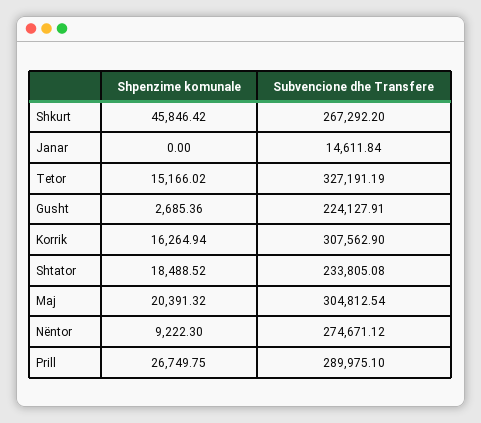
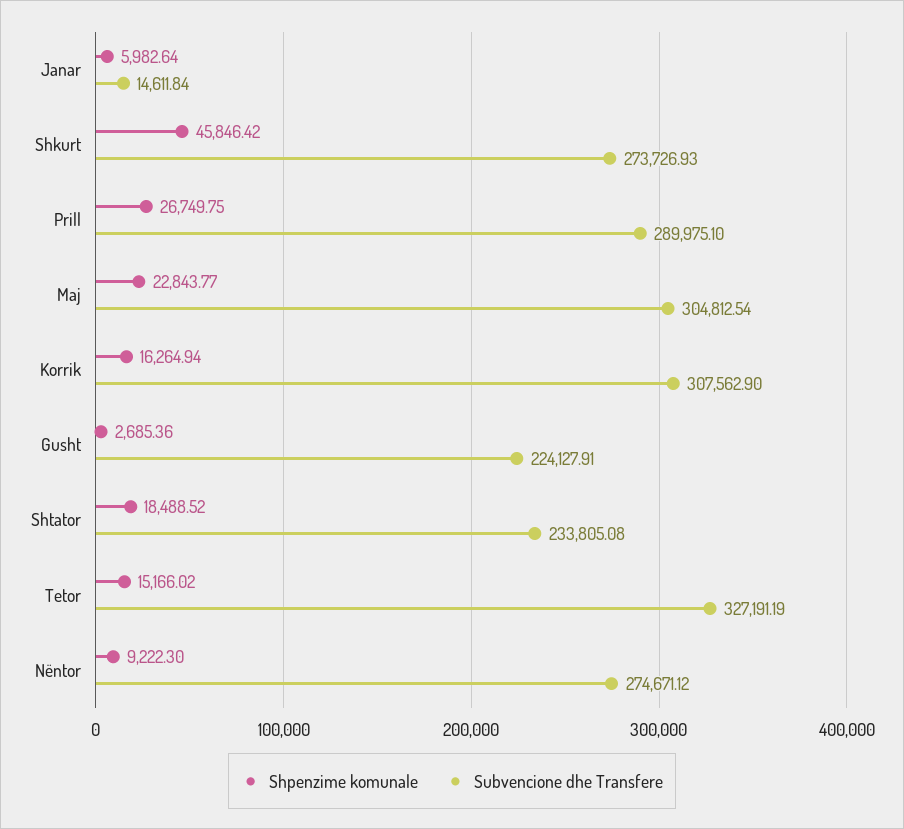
Subvencione dhe Transfere, Shkurt: 267292.2 -> 273726.93
Shpenzime komunale, Janar: 0 -> 5982.64
Shpenzime komunale, Maj: 20391.32 -> 22843.77

